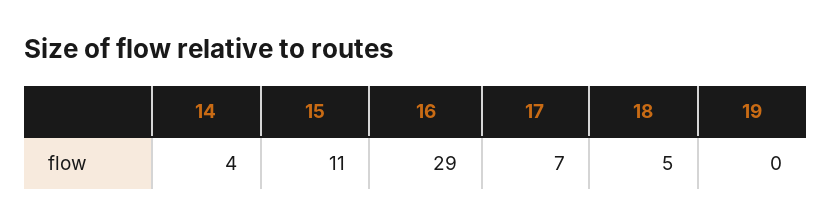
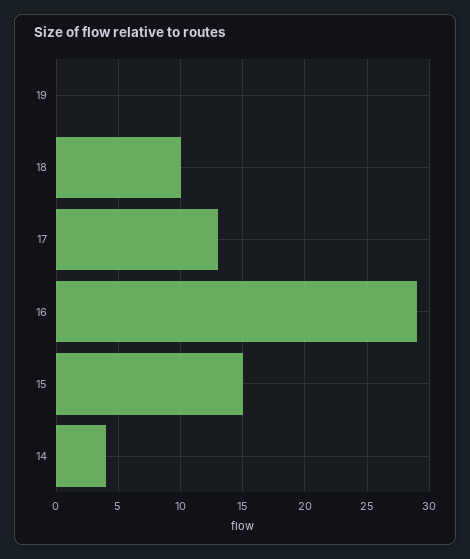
15: 11 -> 15
17: 7 -> 13
18: 5 -> 10

